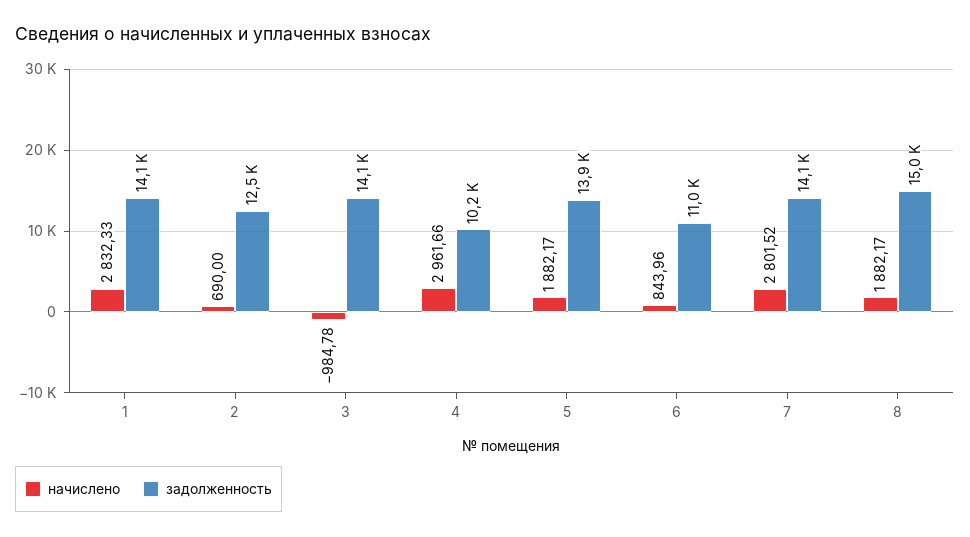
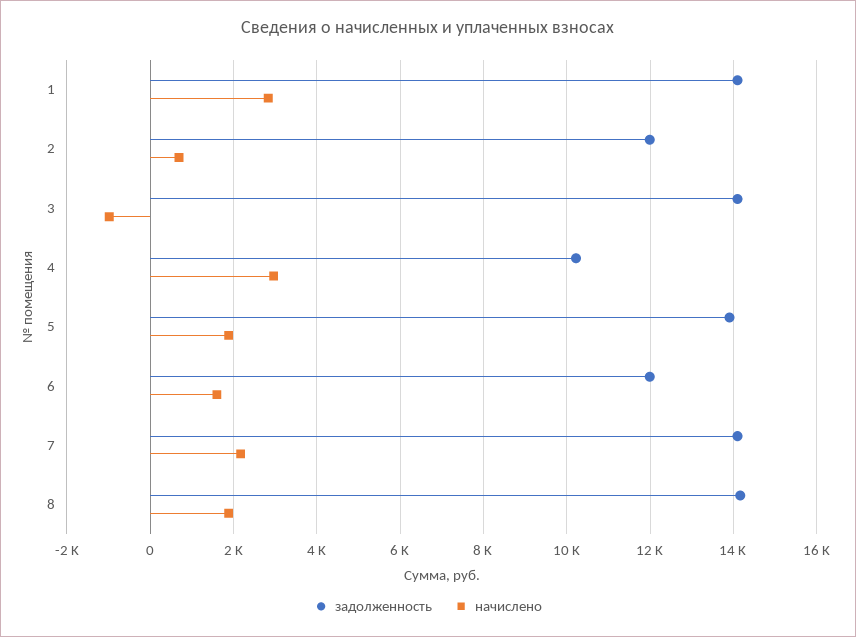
задолженность, 2: 12500 -> 12000
начислено, 6: 843.96 -> 1600
задолженность, 6: 11000 -> 12000
начислено, 7: 2801.52 -> 2200
задолженность, 8: 15000 -> 14200

